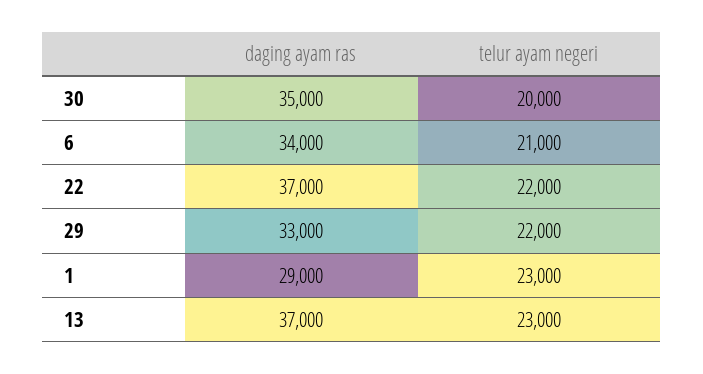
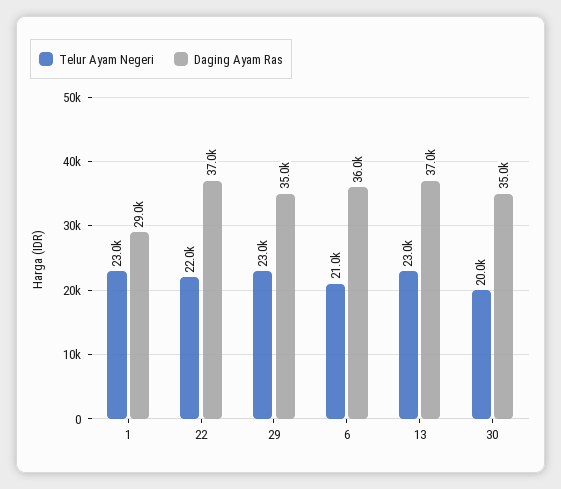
daging ayam ras, 6: 34000 -> 36000
daging ayam ras, 29: 33000 -> 35000
telur ayam negeri, 29: 22000 -> 23000

